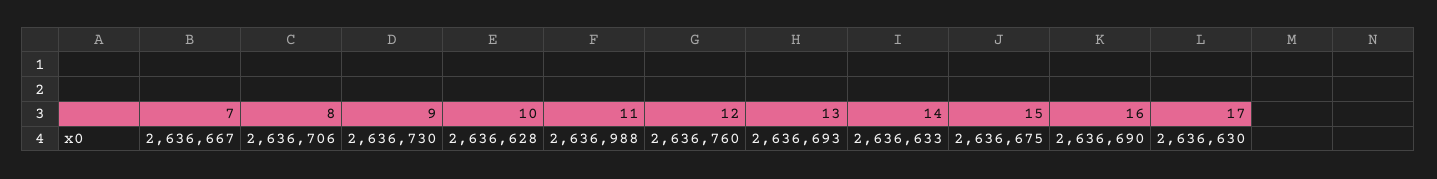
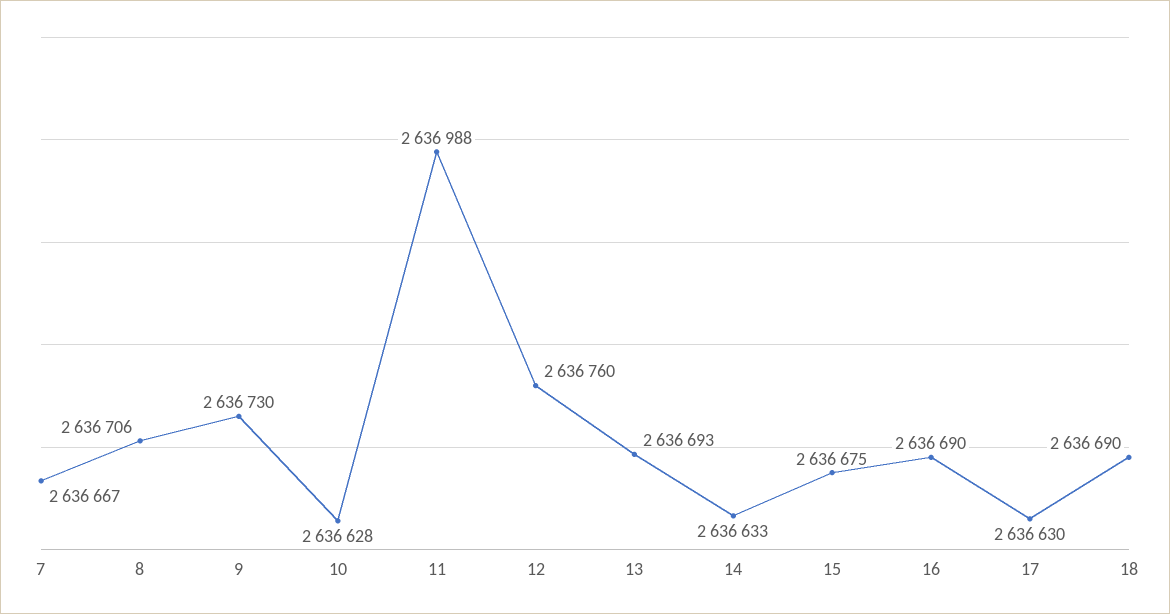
18: none -> 2636690

